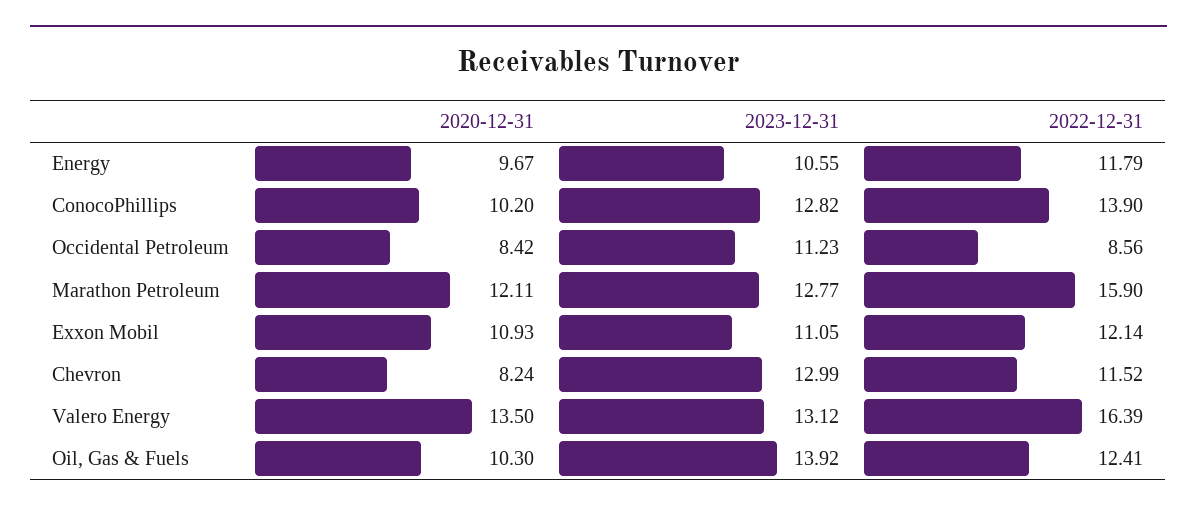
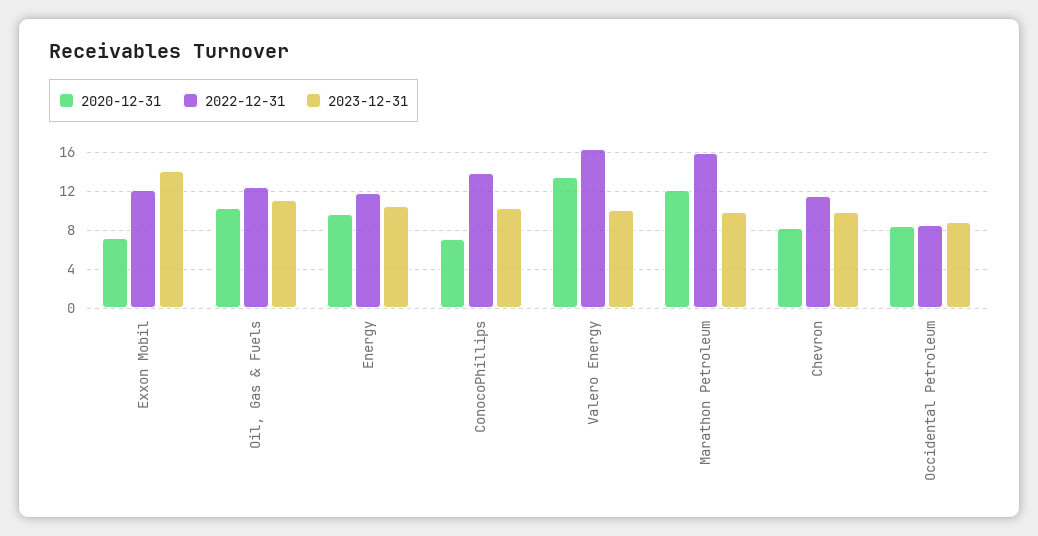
2020-12-31, ConocoPhillips: 10.2 -> 7
2023-12-31, ConocoPhillips: 12.82 -> 10
2023-12-31, Occidental Petroleum: 11.23 -> 9
2023-12-31, Marathon Petroleum: 12.77 -> 10
2020-12-31, Exxon Mobil: 10.93 -> 7
2023-12-31, Exxon Mobil: 11.05 -> 14
2023-12-31, Chevron: 12.99 -> 10
2023-12-31, Valero Energy: 13.12 -> 10
2023-12-31, Oil, Gas & Fuels: 13.92 -> 11

